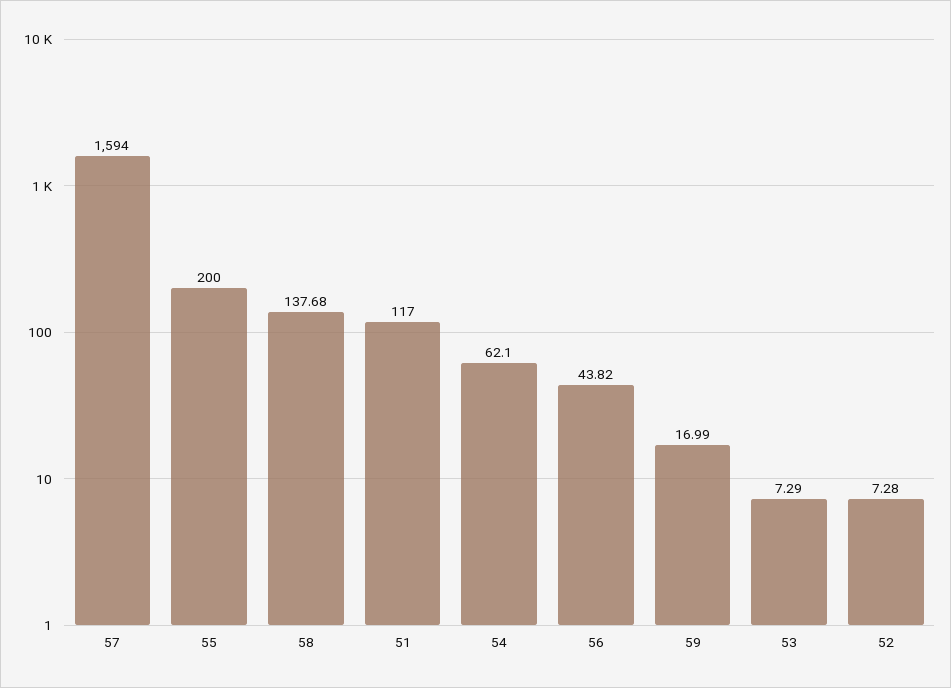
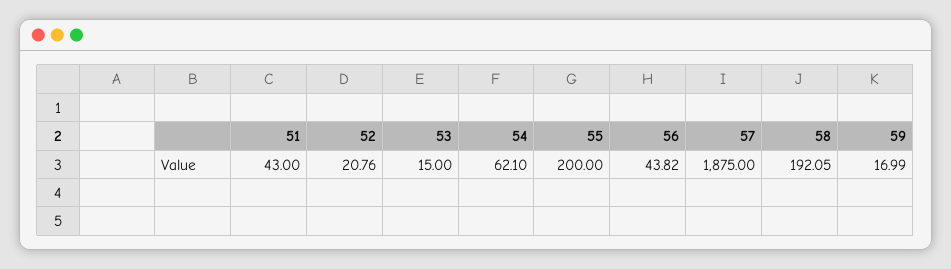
57: 1594 -> 1875
58: 137.68 -> 192.05
51: 117 -> 43
53: 7.29 -> 15
52: 7.28 -> 20.76

